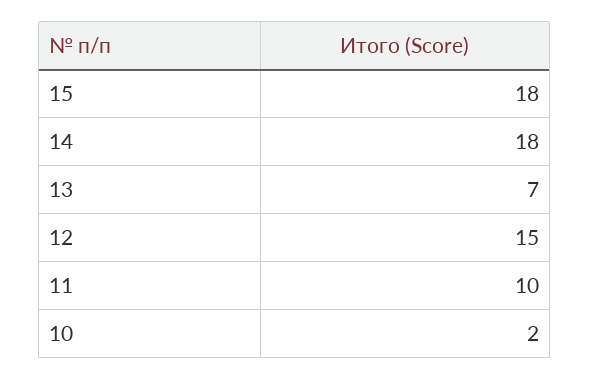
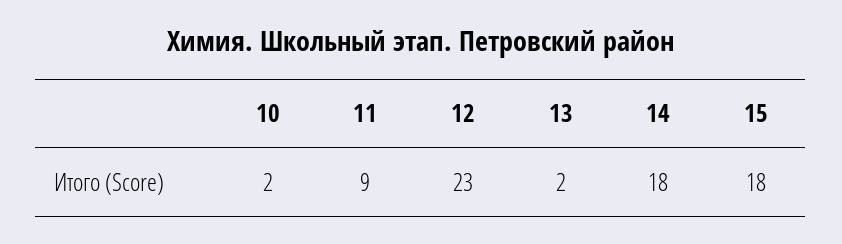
13: 7 -> 2
12: 15 -> 23
11: 10 -> 9

